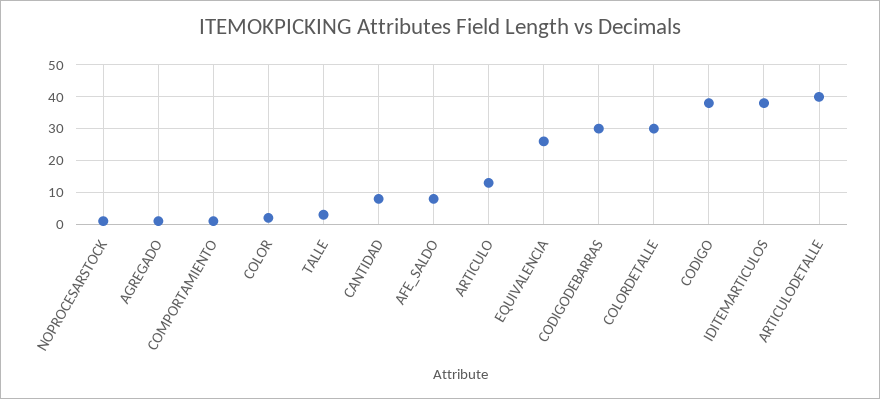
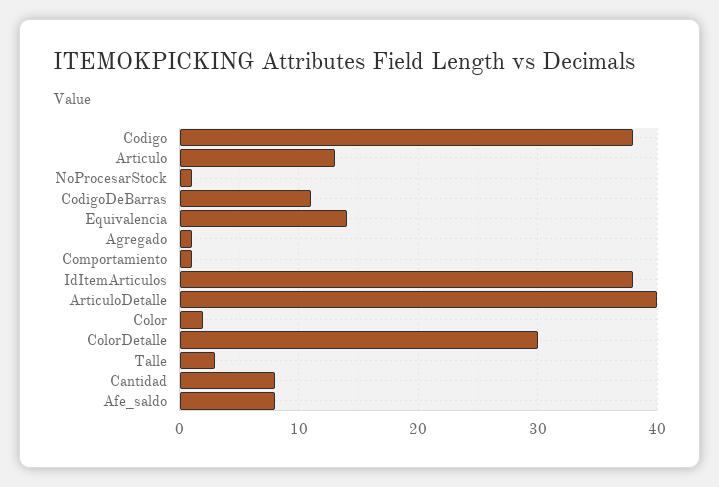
EQUIVALENCIA: 25 -> 14
CODIGODEBARRAS: 30 -> 11

